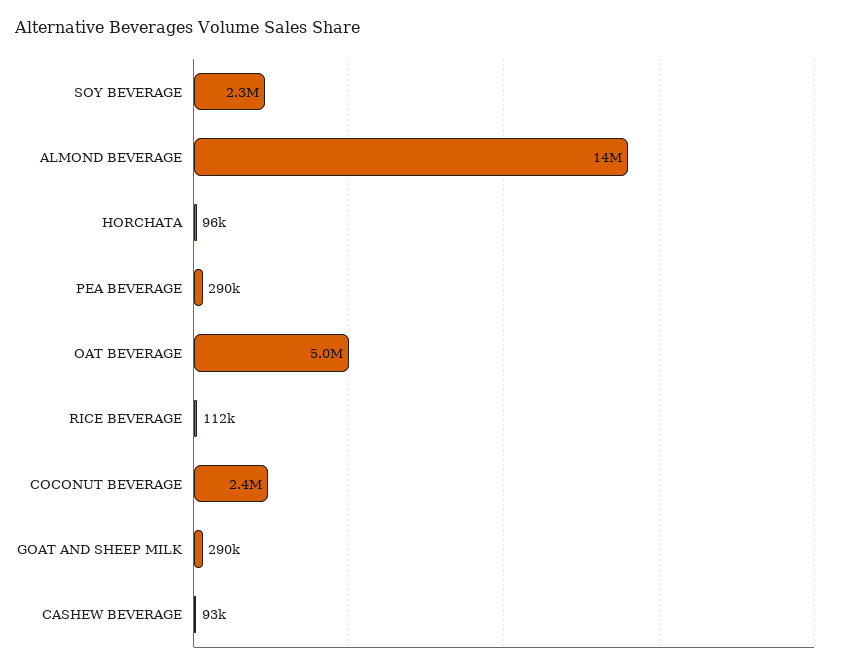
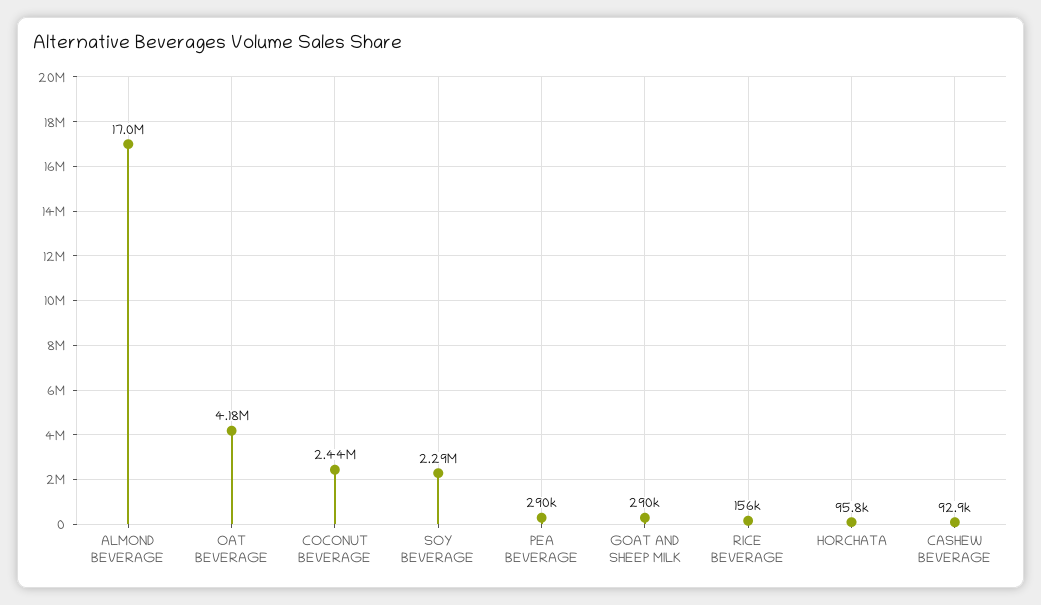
ALMOND BEVERAGE: 14000000 -> 17000000
OAT BEVERAGE: 5000000 -> 4180000
RICE BEVERAGE: 112000 -> 156000

